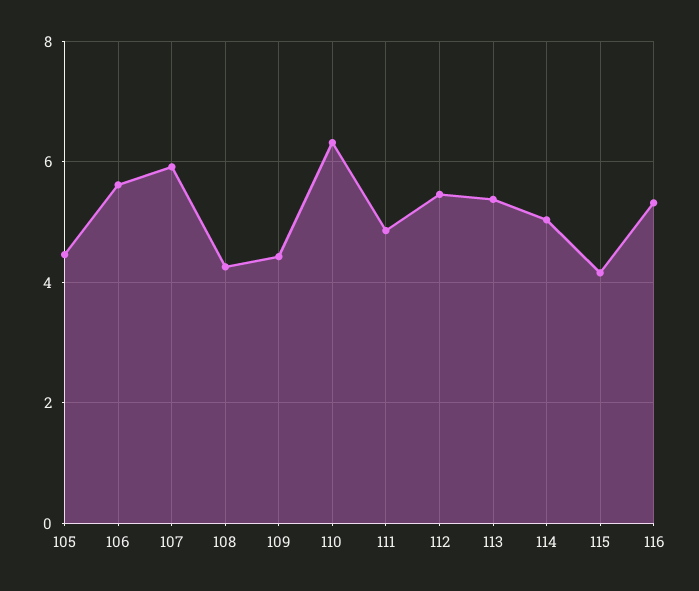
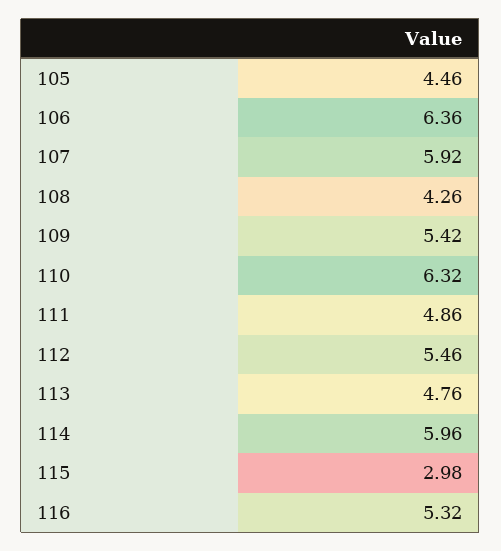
106: 5.6 -> 6.36
109: 4.4 -> 5.42
113: 5.4 -> 4.76
114: 5 -> 5.96
115: 4.2 -> 2.98

